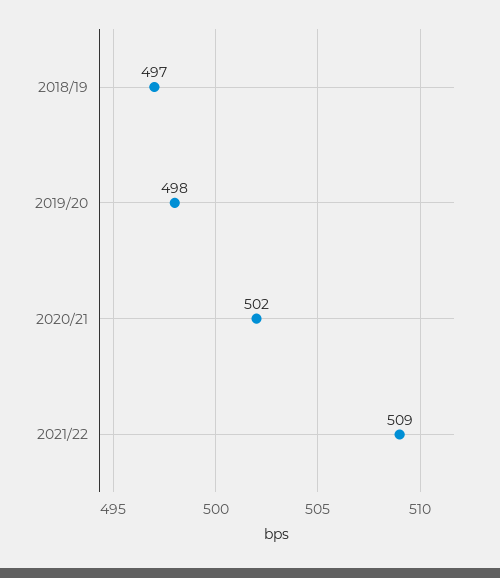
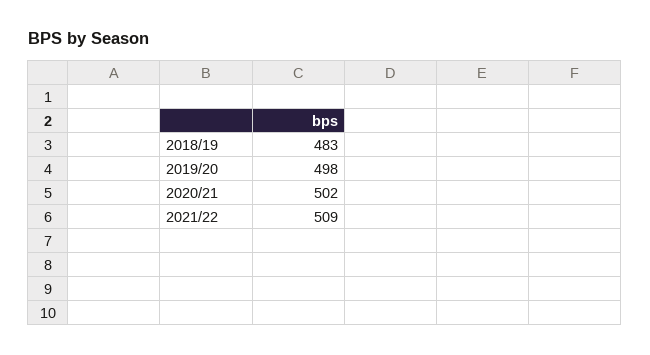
2018/19: 497 -> 483

